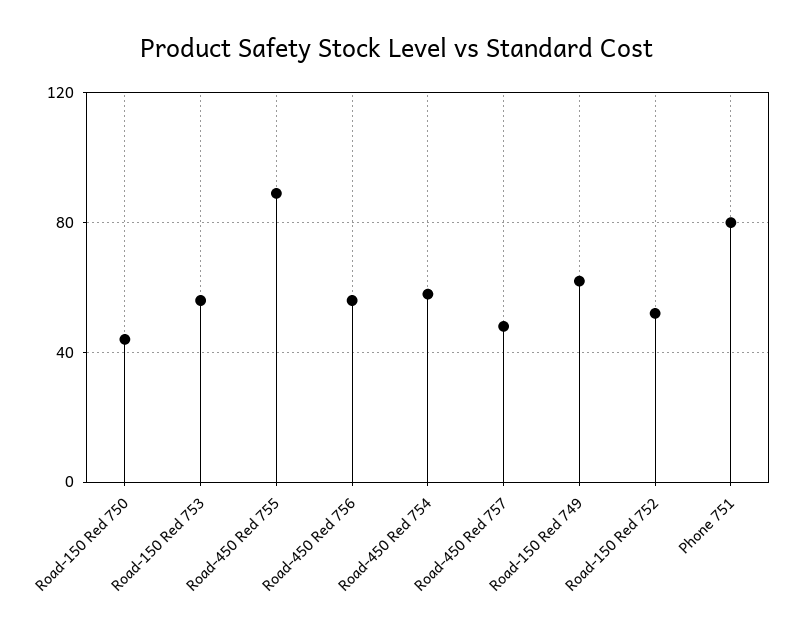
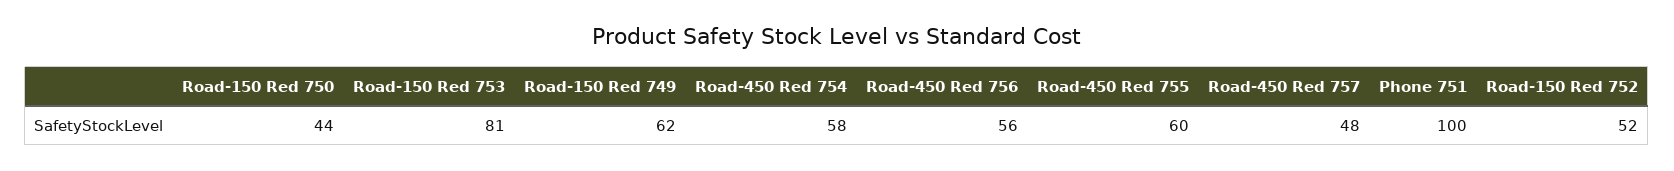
Road-150 Red 753: 55 -> 81
Road-450 Red 755: 90 -> 60
Phone 751: 80 -> 100

